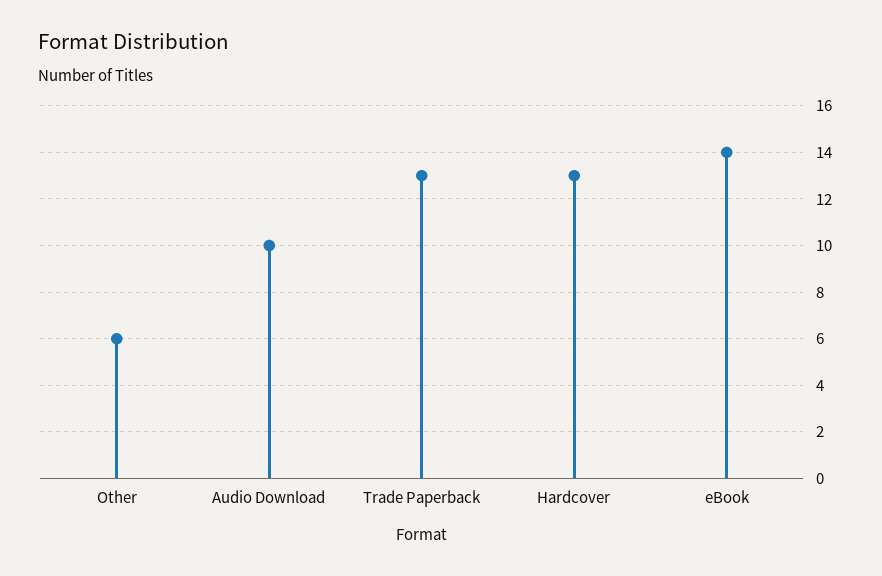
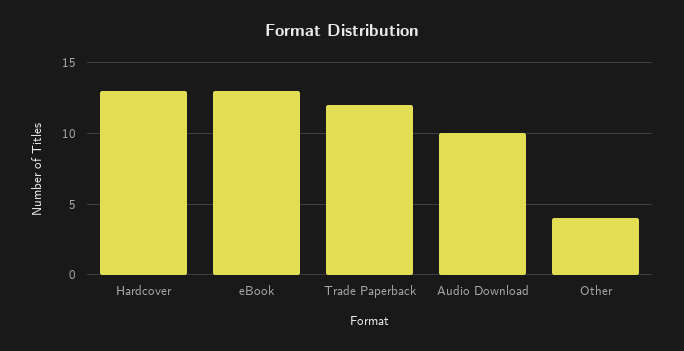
Other: 6 -> 4
Trade Paperback: 13 -> 12
eBook: 14 -> 13

